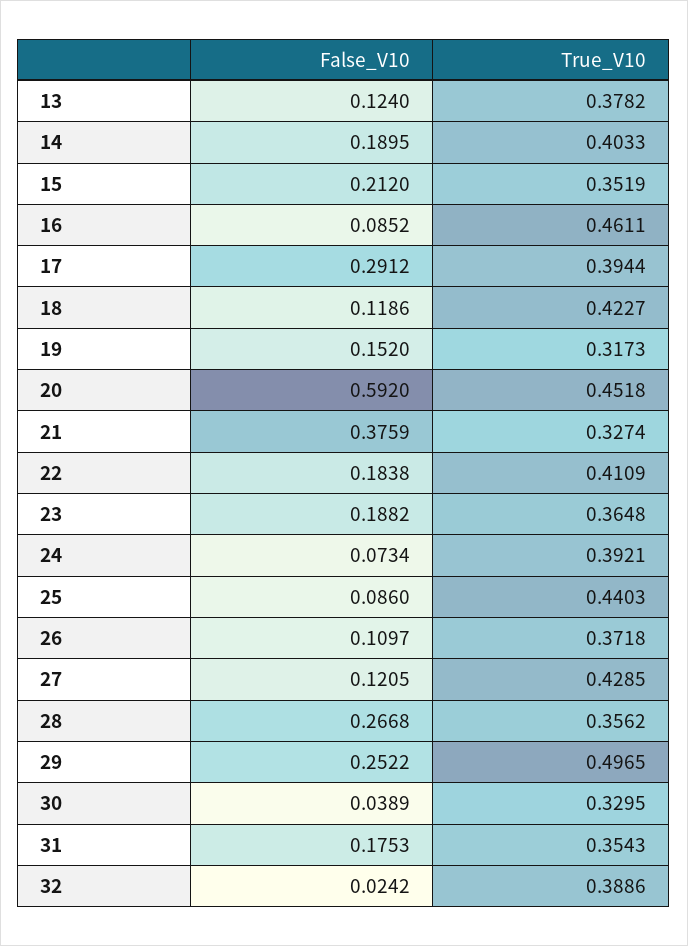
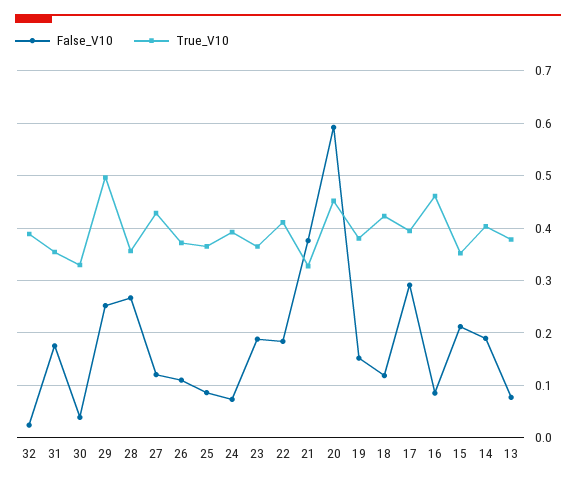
False_V10, 13: 0.124 -> 0.08
True_V10, 19: 0.3173 -> 0.38
True_V10, 25: 0.4403 -> 0.36

